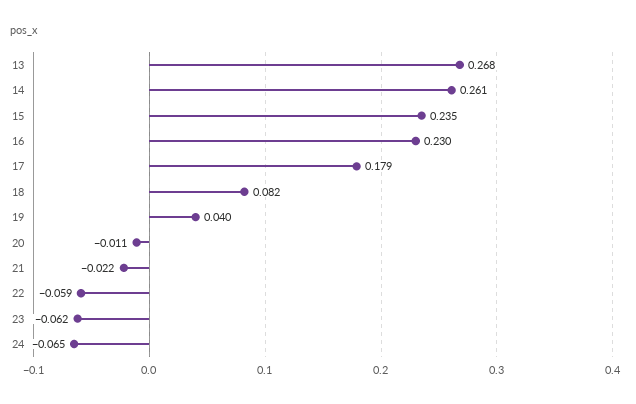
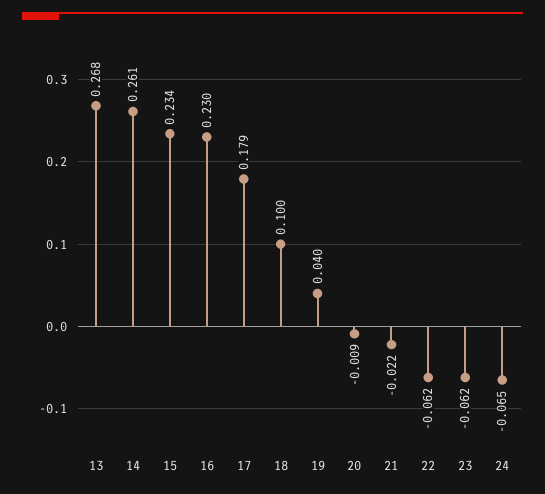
15: 0.235 -> 0.234
18: 0.082 -> 0.1
20: -0.011 -> -0.009
22: -0.059 -> -0.062

